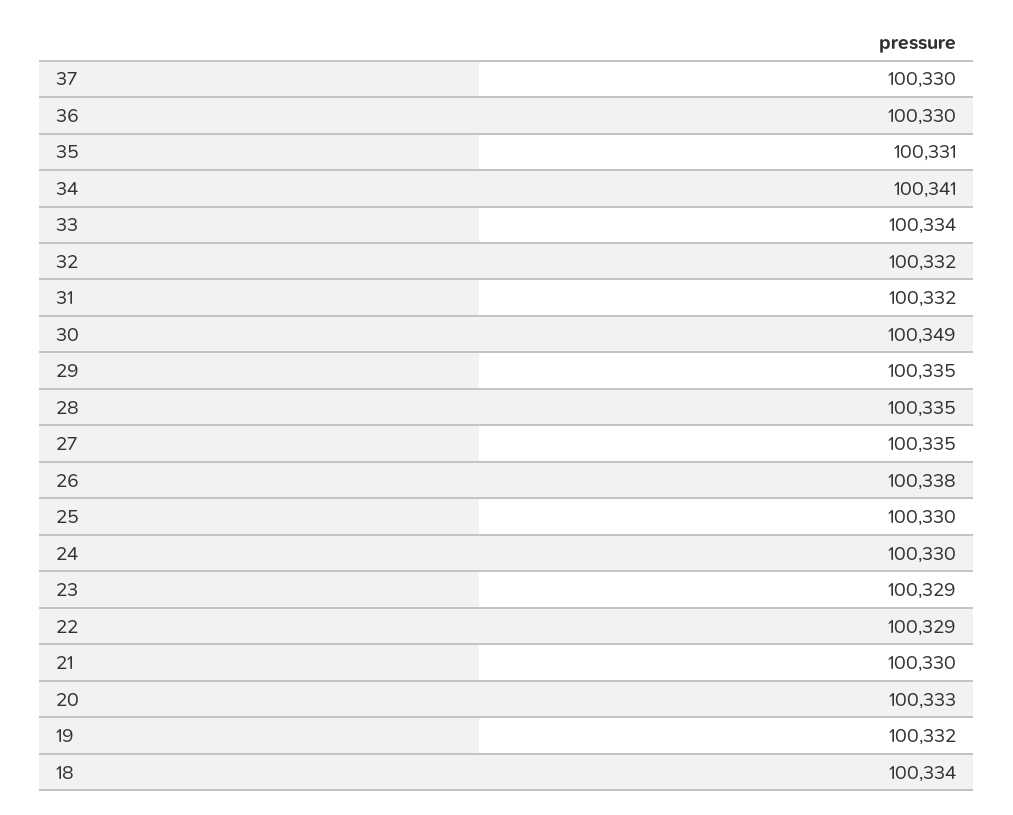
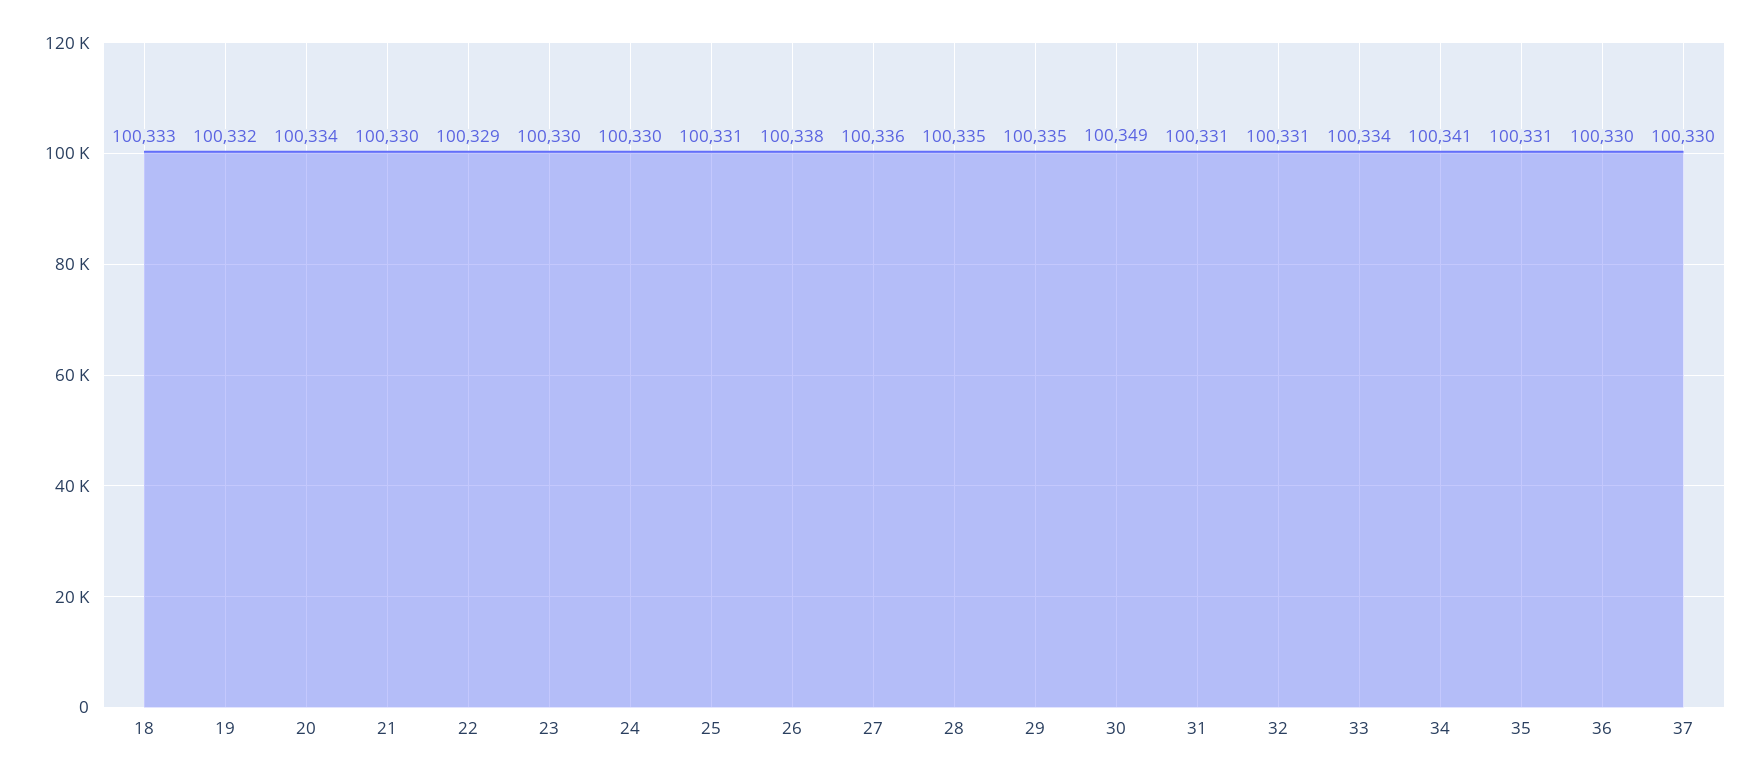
32: 100332 -> 100331
31: 100332 -> 100331
27: 100335 -> 100336
25: 100330 -> 100331
23: 100329 -> 100330
20: 100333 -> 100334
18: 100334 -> 100333

